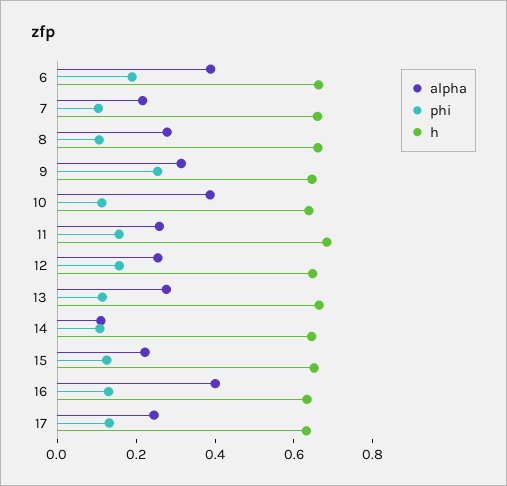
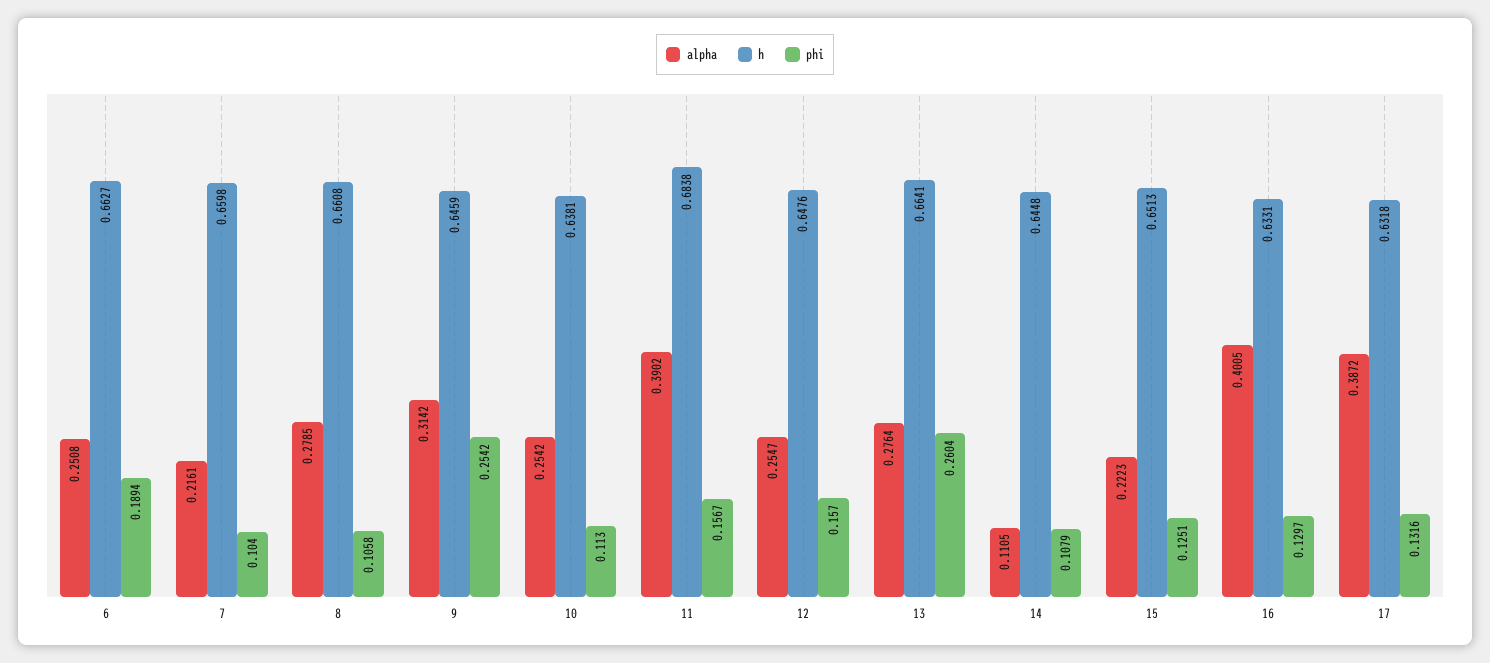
alpha, 6: 0.4 -> 0.2508
alpha, 10: 0.4 -> 0.2542
alpha, 11: 0.25 -> 0.3902
phi, 13: 0.1 -> 0.2604
alpha, 17: 0.25 -> 0.3872

